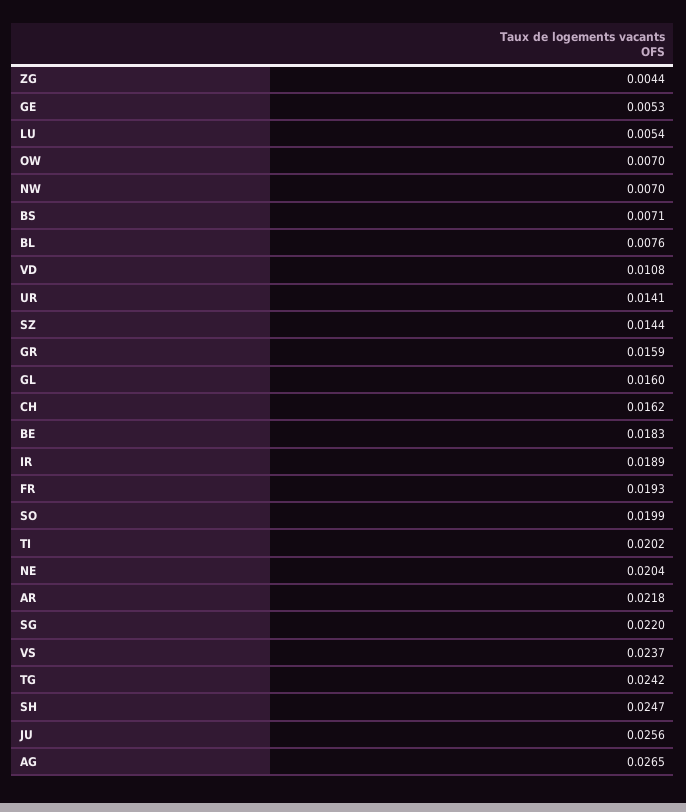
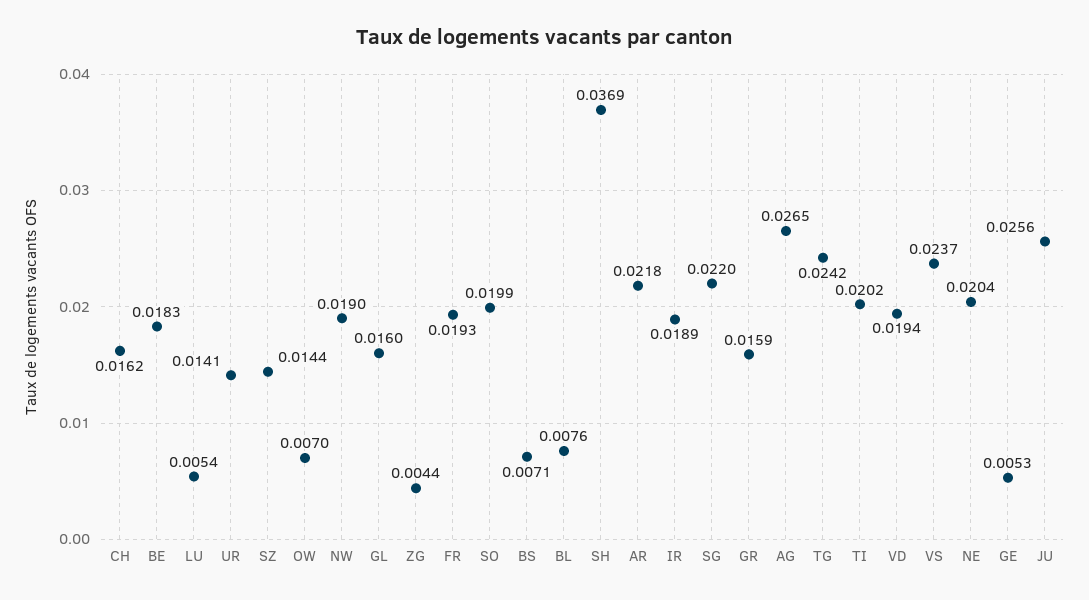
NW: 0.007 -> 0.019
VD: 0.0108 -> 0.0194
SH: 0.0247 -> 0.0369

